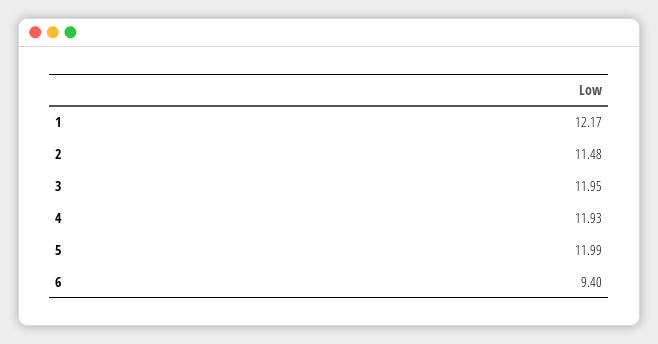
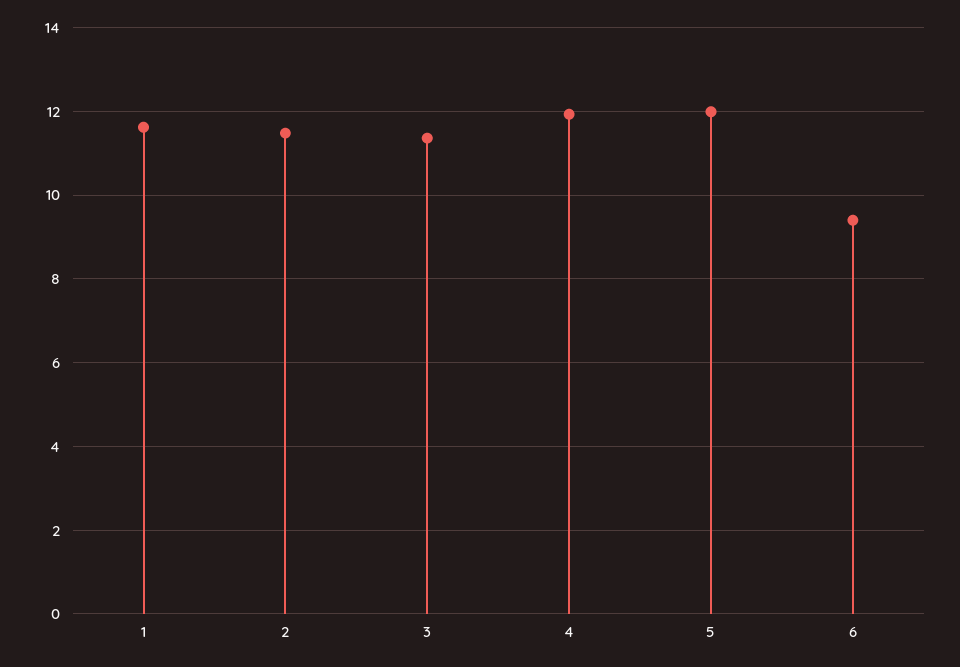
1: 12.17 -> 11.6
3: 11.95 -> 11.4

